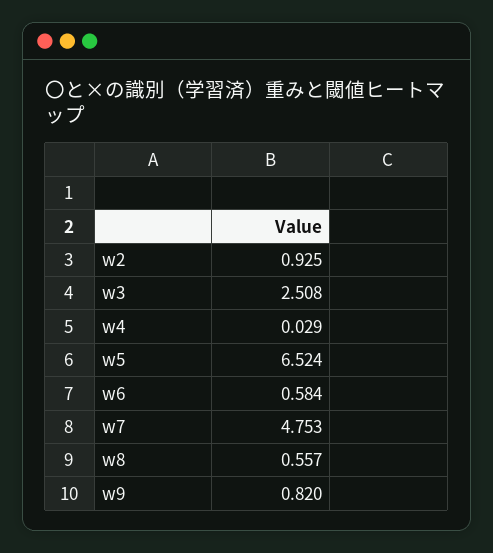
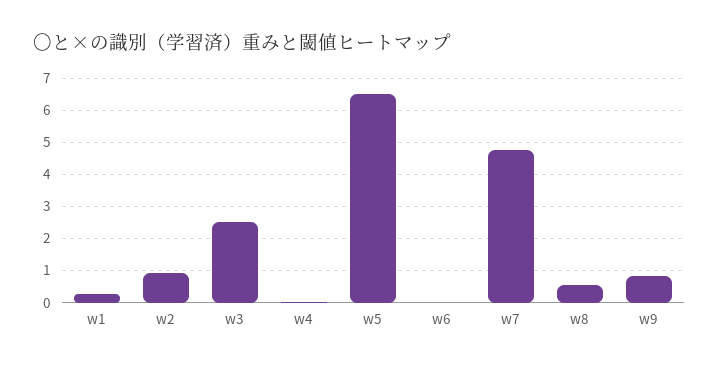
w6: 0.584 -> 0
w1: none -> 0.2

